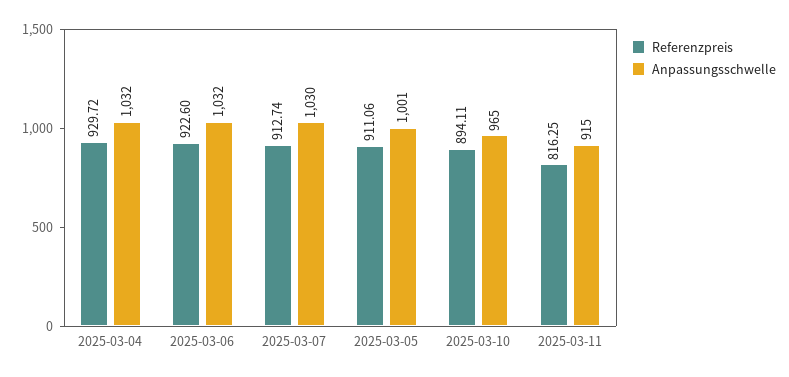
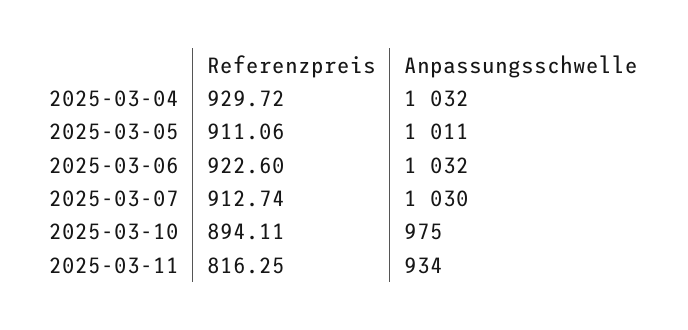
Anpassungsschwelle, 2025-03-05: 1001 -> 1011
Anpassungsschwelle, 2025-03-10: 965 -> 975
Anpassungsschwelle, 2025-03-11: 915 -> 934

